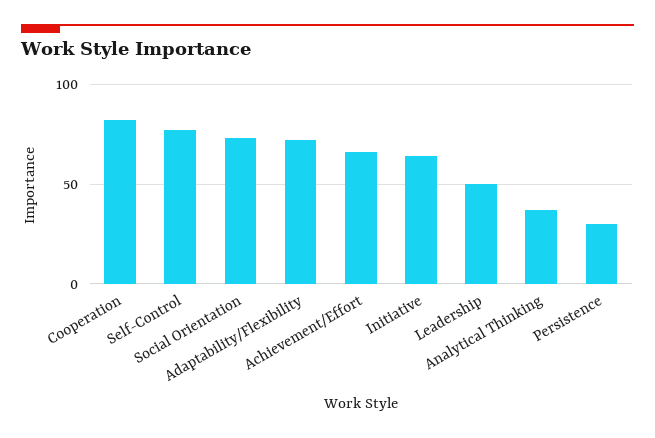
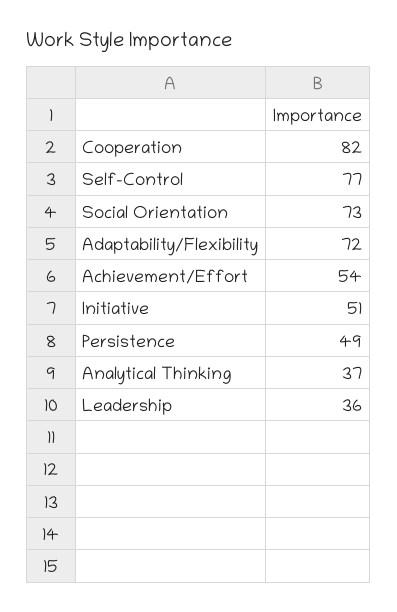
Achievement/Effort: 65 -> 54
Initiative: 65 -> 51
Leadership: 50 -> 36
Persistence: 30 -> 49

